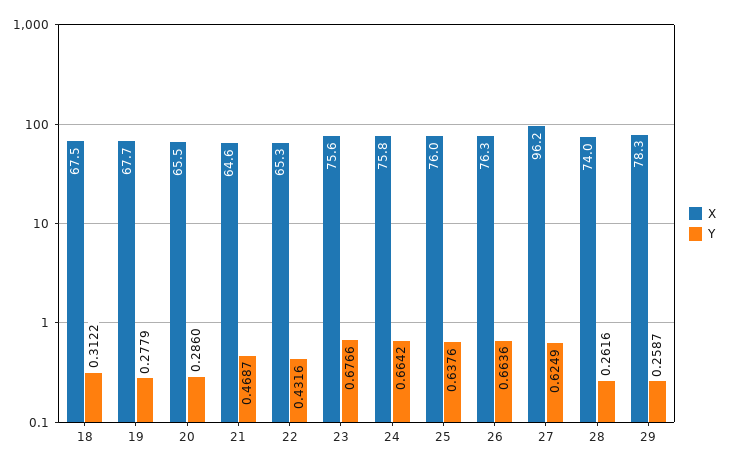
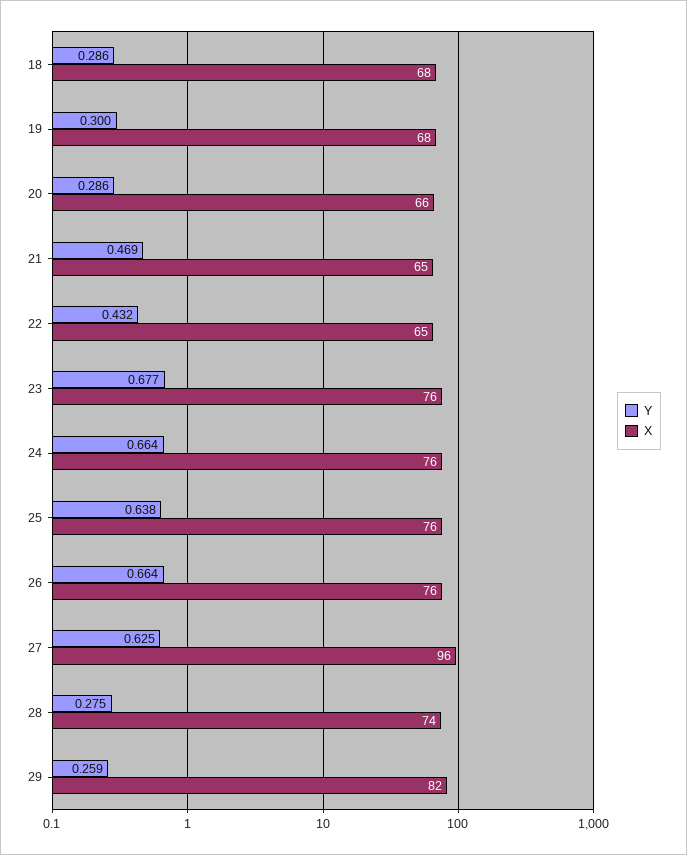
Y, 18: 0.3122 -> 0.286
Y, 19: 0.2779 -> 0.3
Y, 28: 0.2616 -> 0.275
X, 29: 78.3 -> 82

